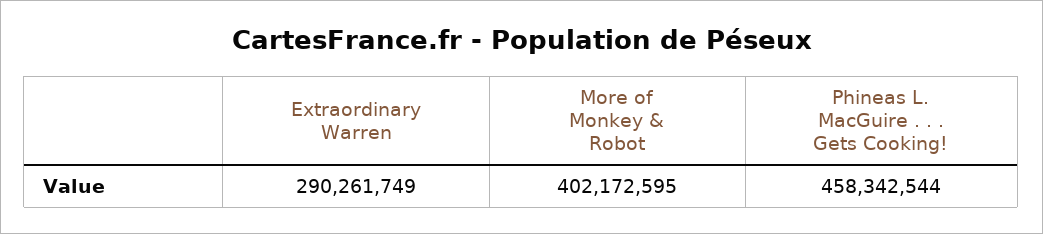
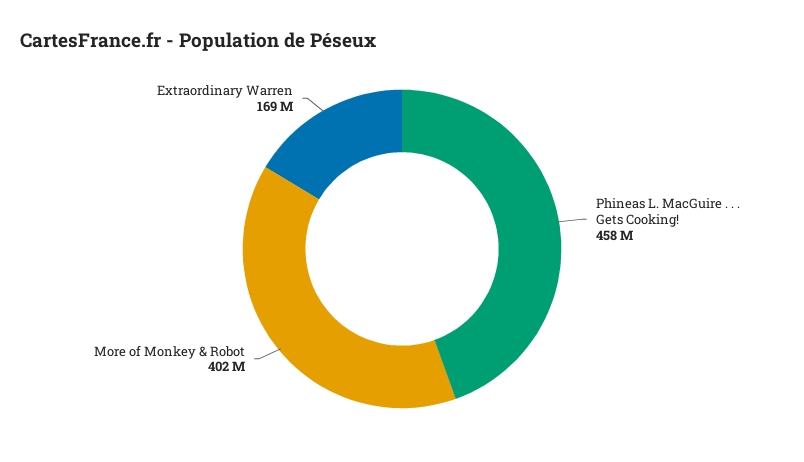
Extraordinary Warren: 290261749 -> 169000000

